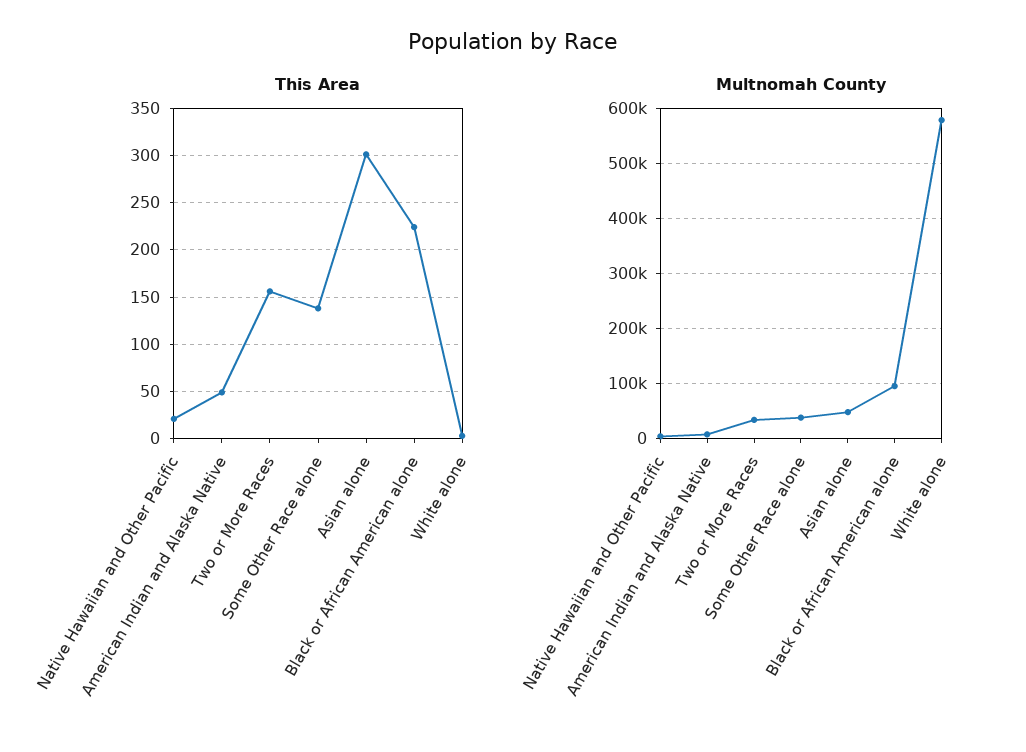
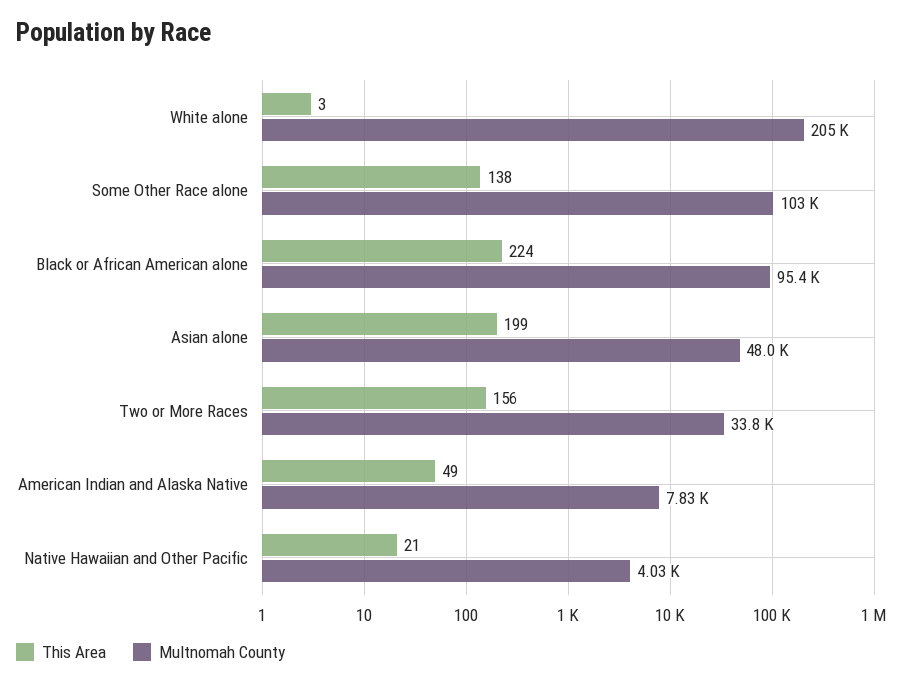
This Area, Asian alone: 300 -> 199
Multnomah County, Some Other Race alone: 40000 -> 103000
Multnomah County, White alone: 580000 -> 205000

